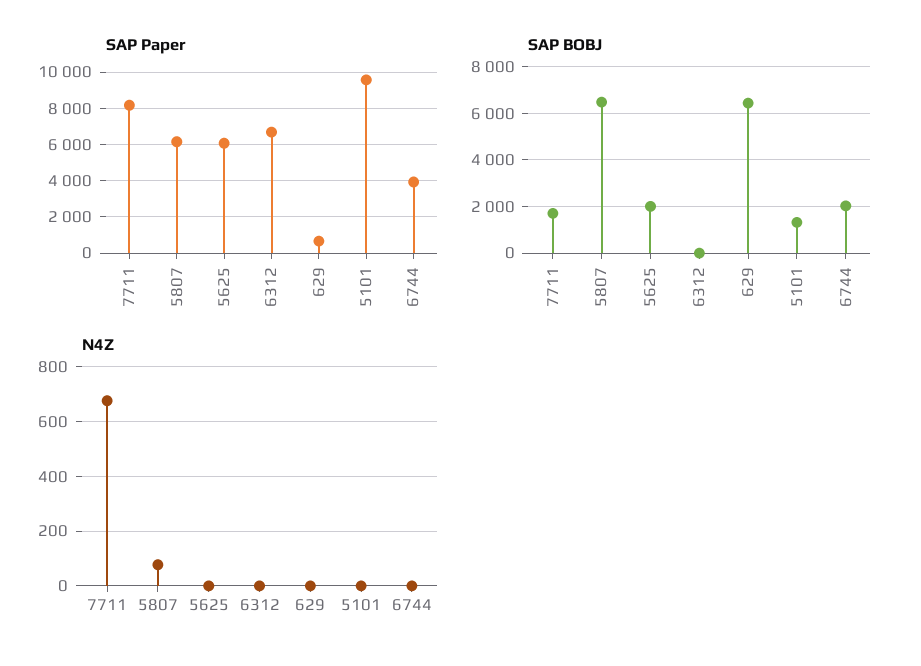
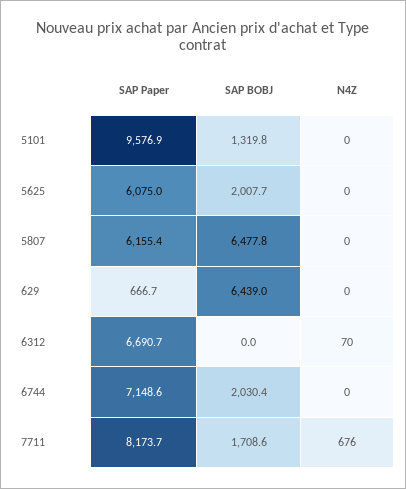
SAP Paper, 6744: 4000 -> 7148.6
N4Z, 5807: 75 -> 0
N4Z, 6312: 0 -> 70

